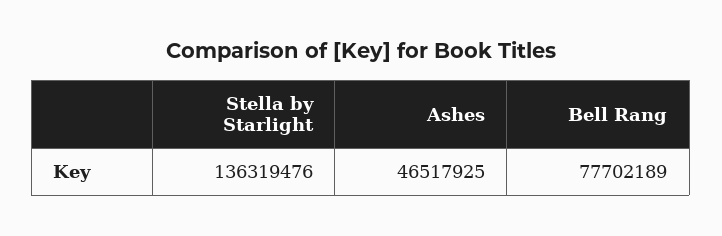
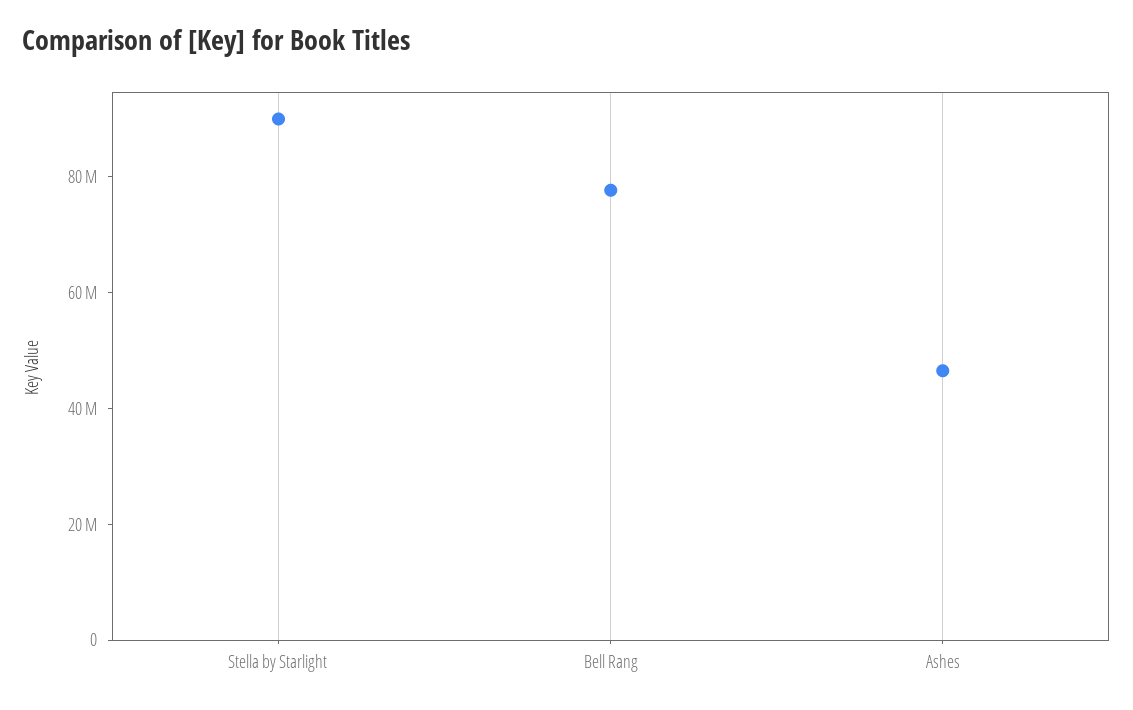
Stella by Starlight: 136319476 -> 90000000

